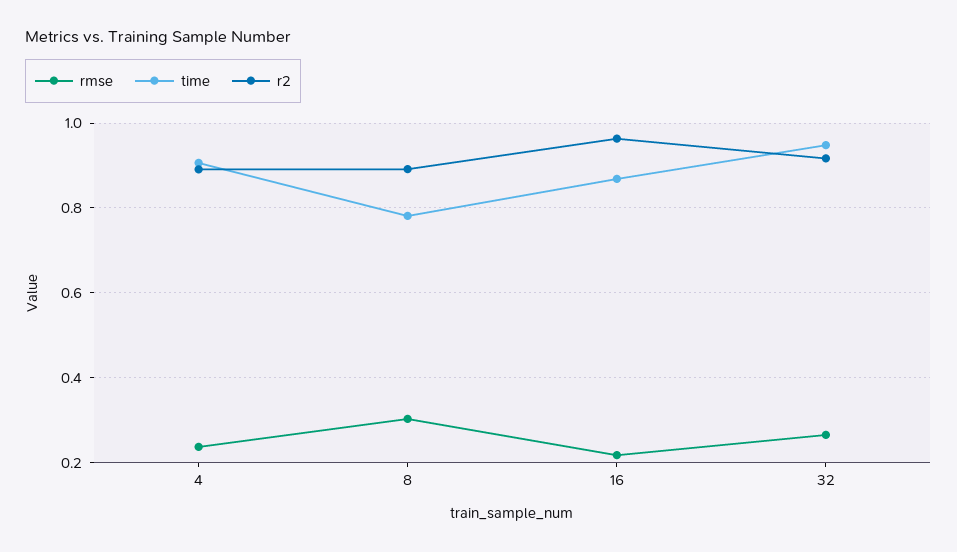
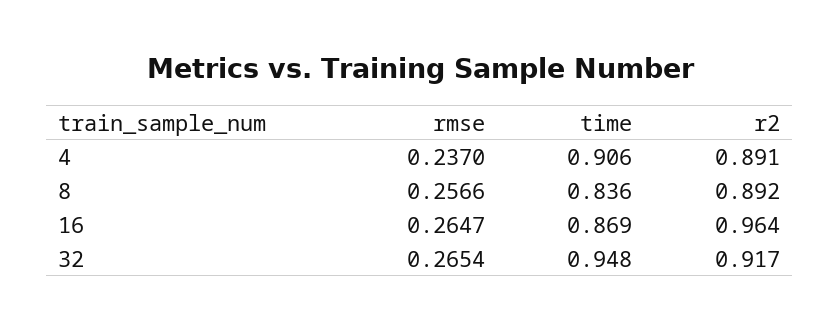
rmse, 8: 0.3 -> 0.2566
time, 8: 0.78 -> 0.836
rmse, 16: 0.22 -> 0.2647

